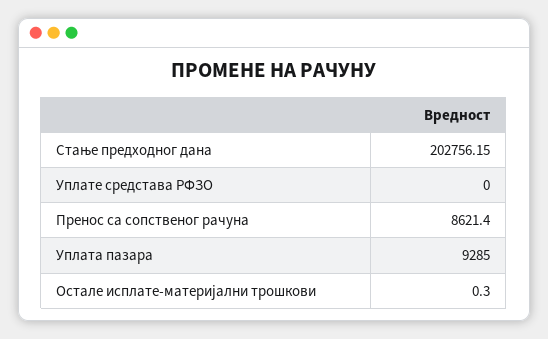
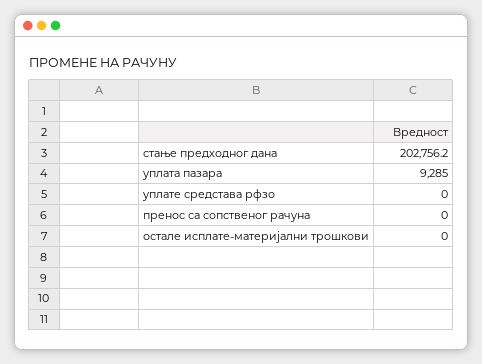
Пренос са сопственог рачуна: 8621.4 -> 0
Остале исплате-материјални трошкови: 0.3 -> 0

